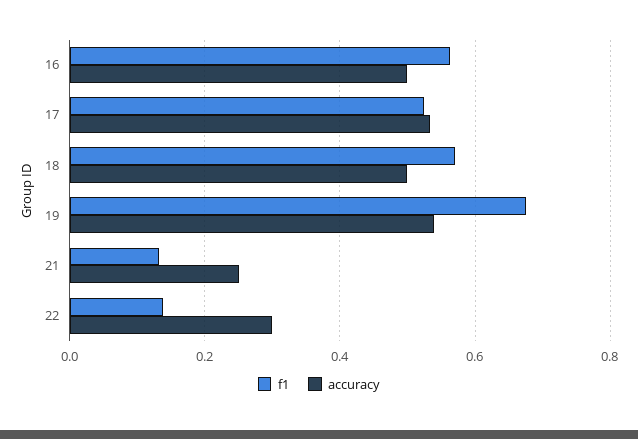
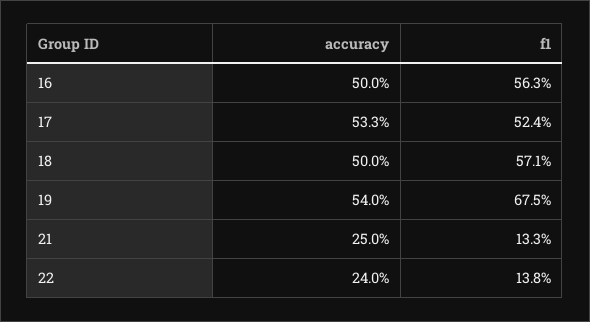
accuracy, 22: 0.3 -> 0.24

